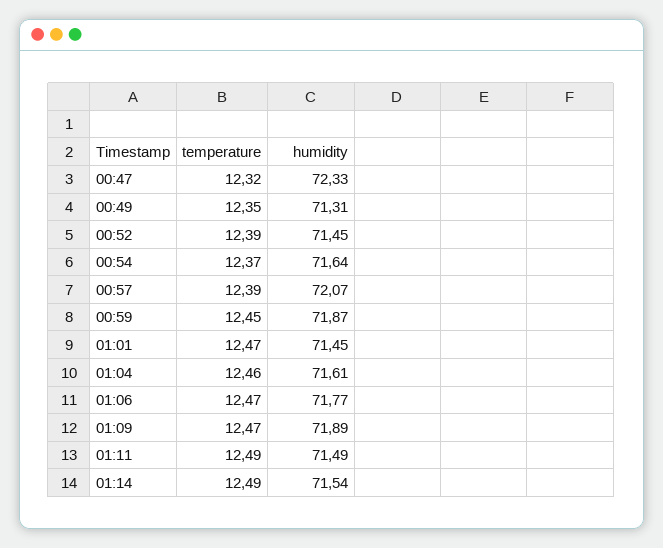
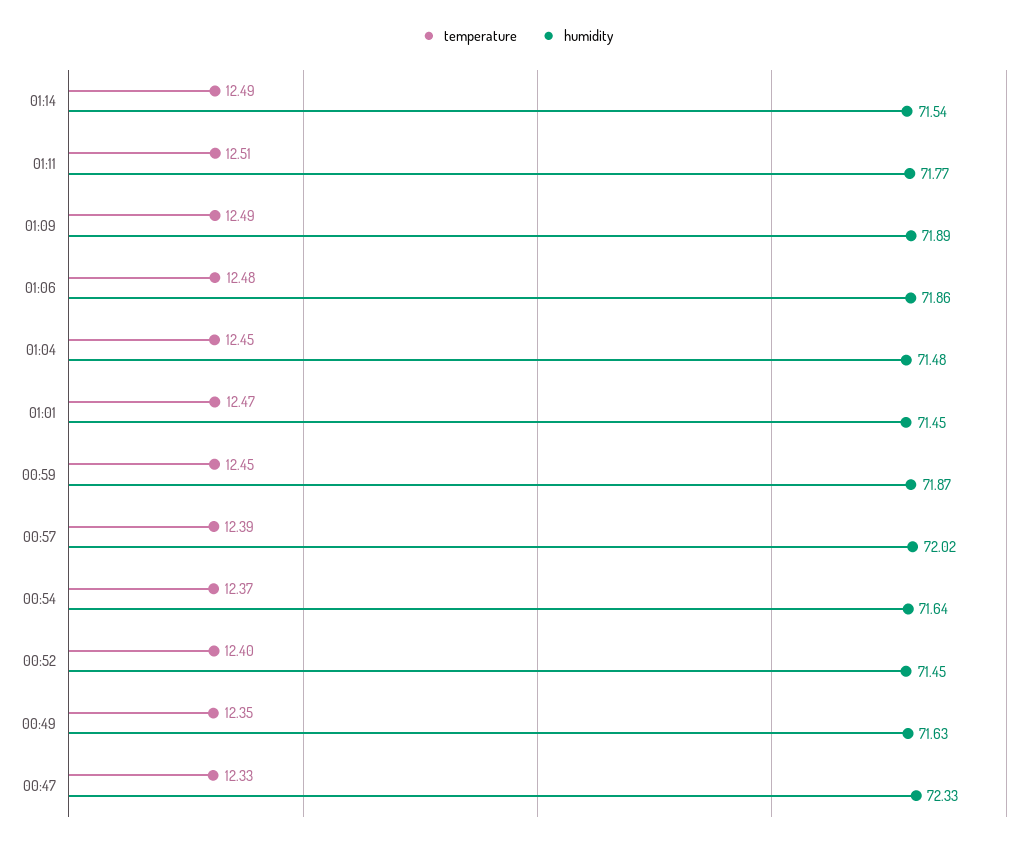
temperature, 00:47: 12.32 -> 12.33
humidity, 00:49: 71.31 -> 71.63
temperature, 00:52: 12.39 -> 12.4
humidity, 00:57: 72.07 -> 72.02
temperature, 01:04: 12.46 -> 12.45
humidity, 01:04: 71.61 -> 71.48
temperature, 01:06: 12.47 -> 12.48
humidity, 01:06: 71.77 -> 71.86
temperature, 01:09: 12.47 -> 12.49
temperature, 01:11: 12.49 -> 12.51
humidity, 01:11: 71.49 -> 71.77

